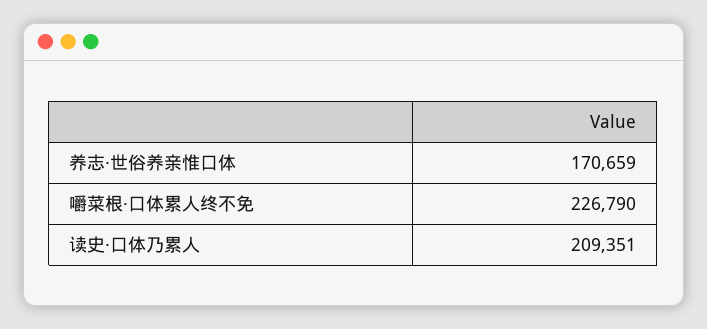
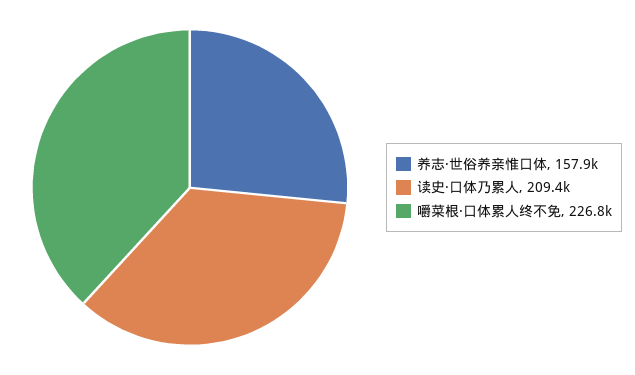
养志·世俗养亲惟口体: 170659 -> 157900

